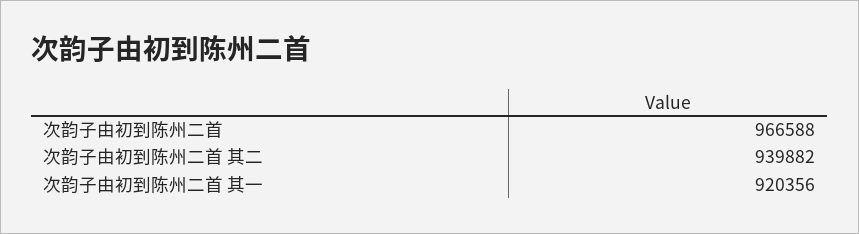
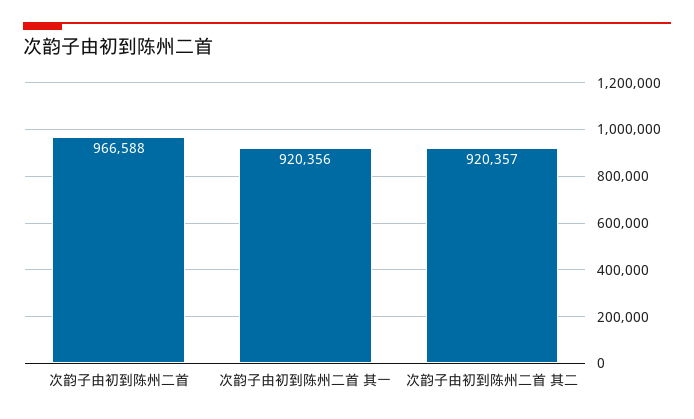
次韵子由初到陈州二首 其二: 939882 -> 920357

